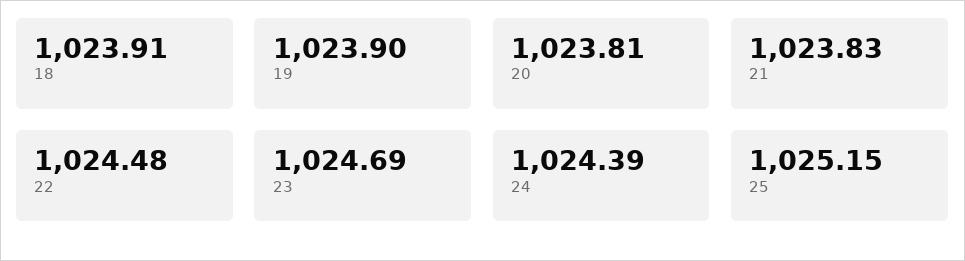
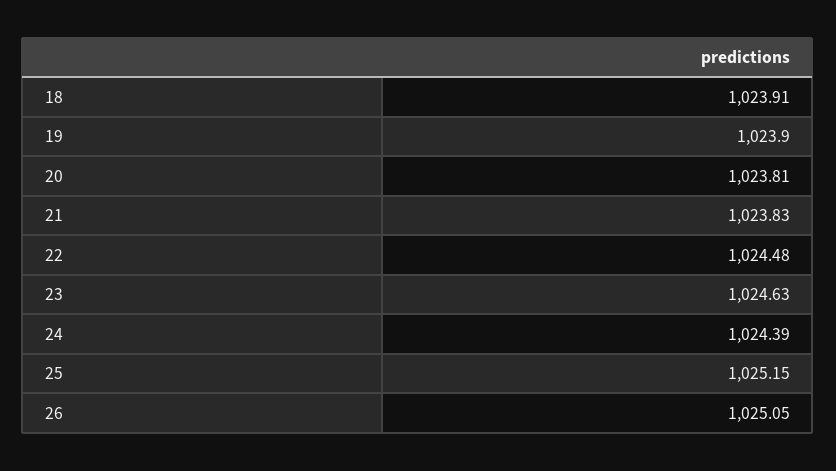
23: 1024.69 -> 1024.63
26: none -> 1025.05

